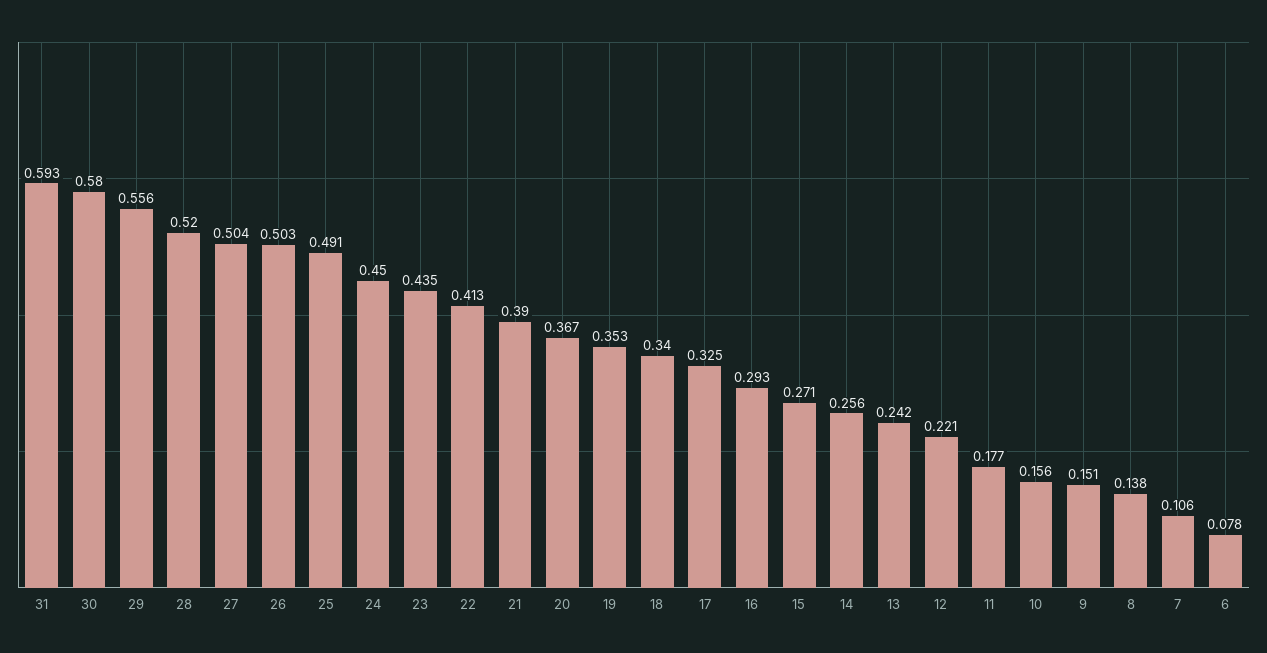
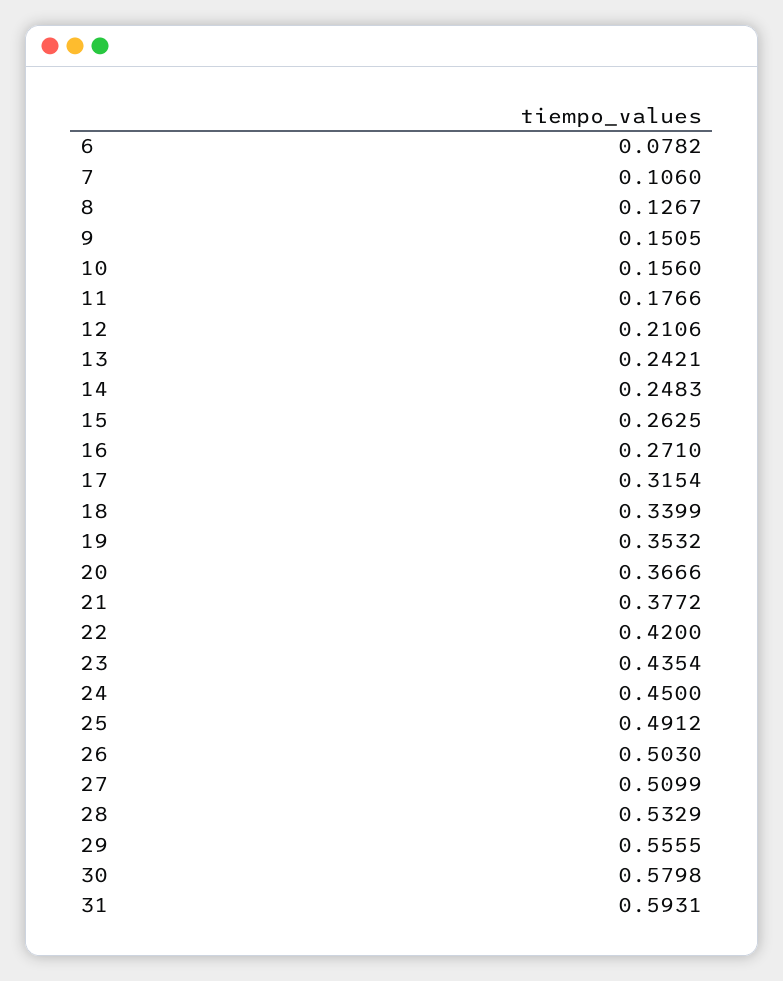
28: 0.52 -> 0.5329
27: 0.504 -> 0.5099
22: 0.413 -> 0.42
21: 0.39 -> 0.3772
17: 0.325 -> 0.3154
16: 0.293 -> 0.271
15: 0.271 -> 0.2625
14: 0.256 -> 0.2483
12: 0.221 -> 0.2106
8: 0.138 -> 0.1267

